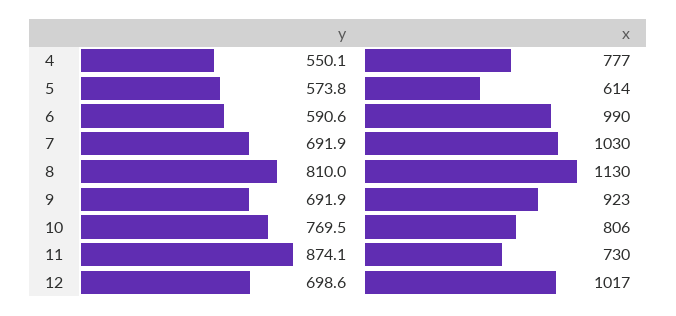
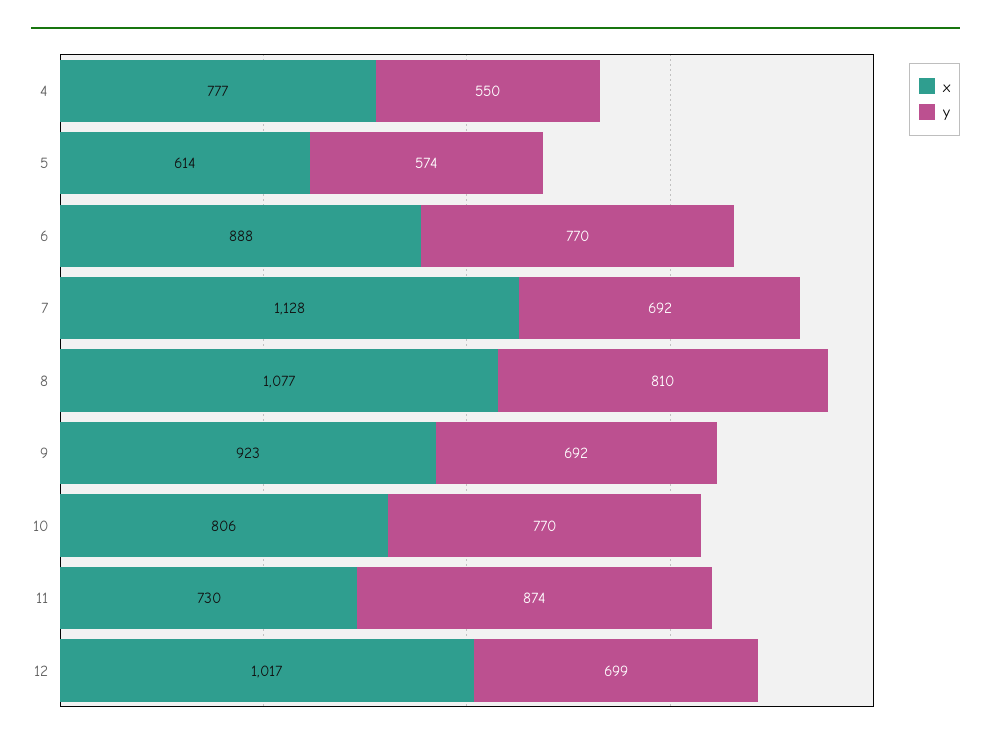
y, 6: 590.6 -> 770
x, 6: 990 -> 888
x, 7: 1030 -> 1128
x, 8: 1130 -> 1077

